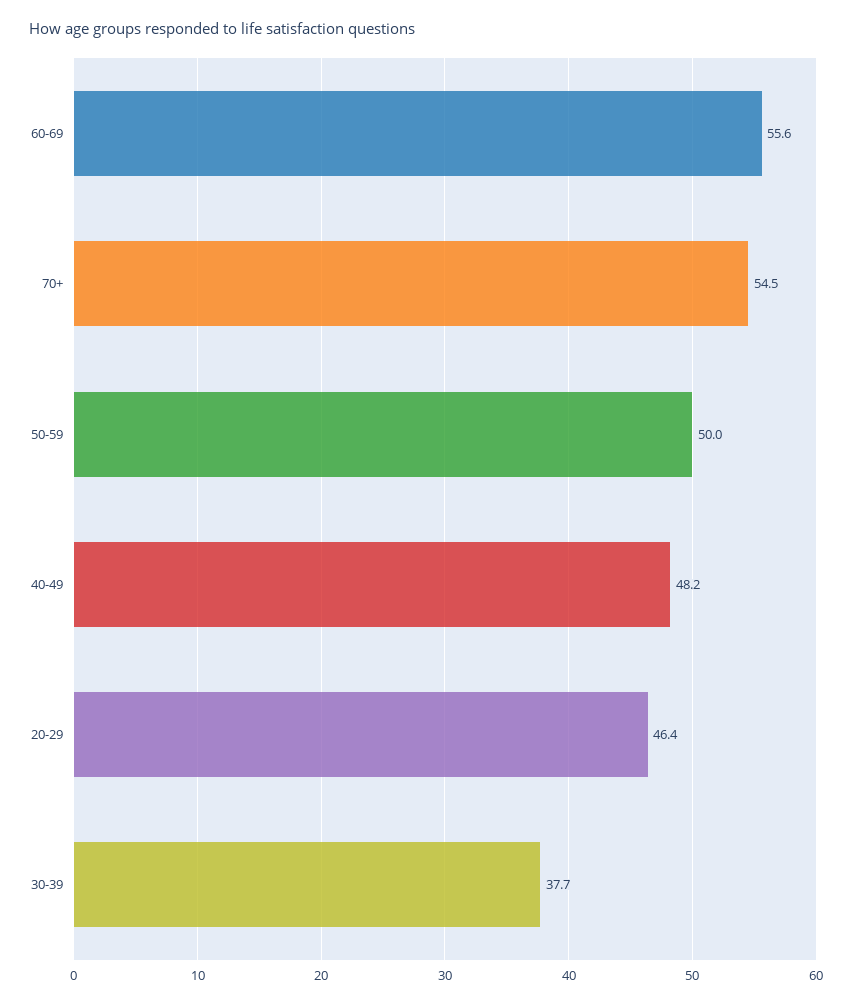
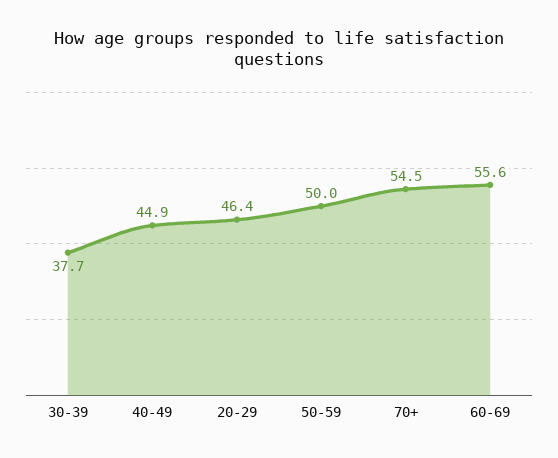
40-49: 48.2 -> 44.9

